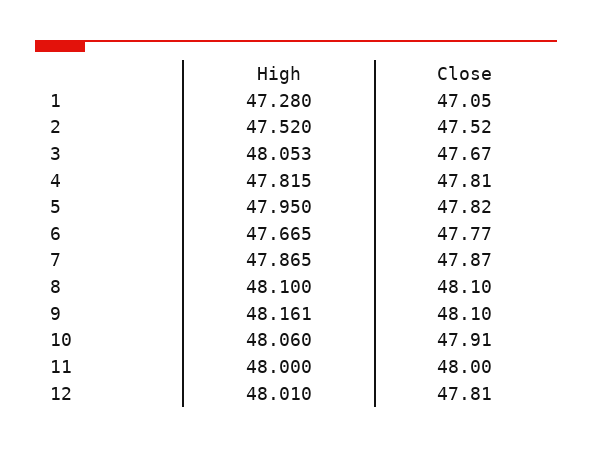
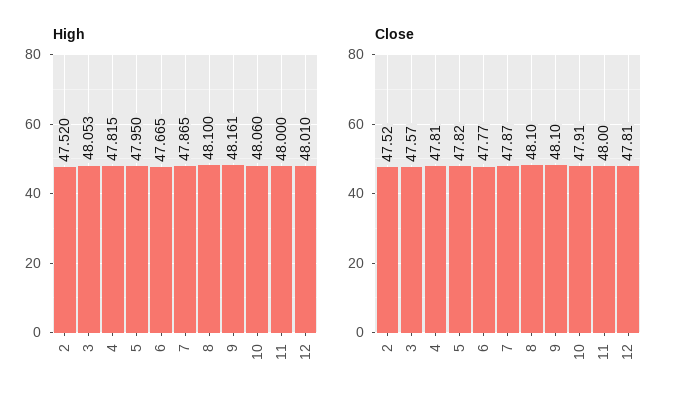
High, 1: 47.28 -> none
Close, 1: 47.05 -> none
Close, 3: 47.67 -> 47.57

